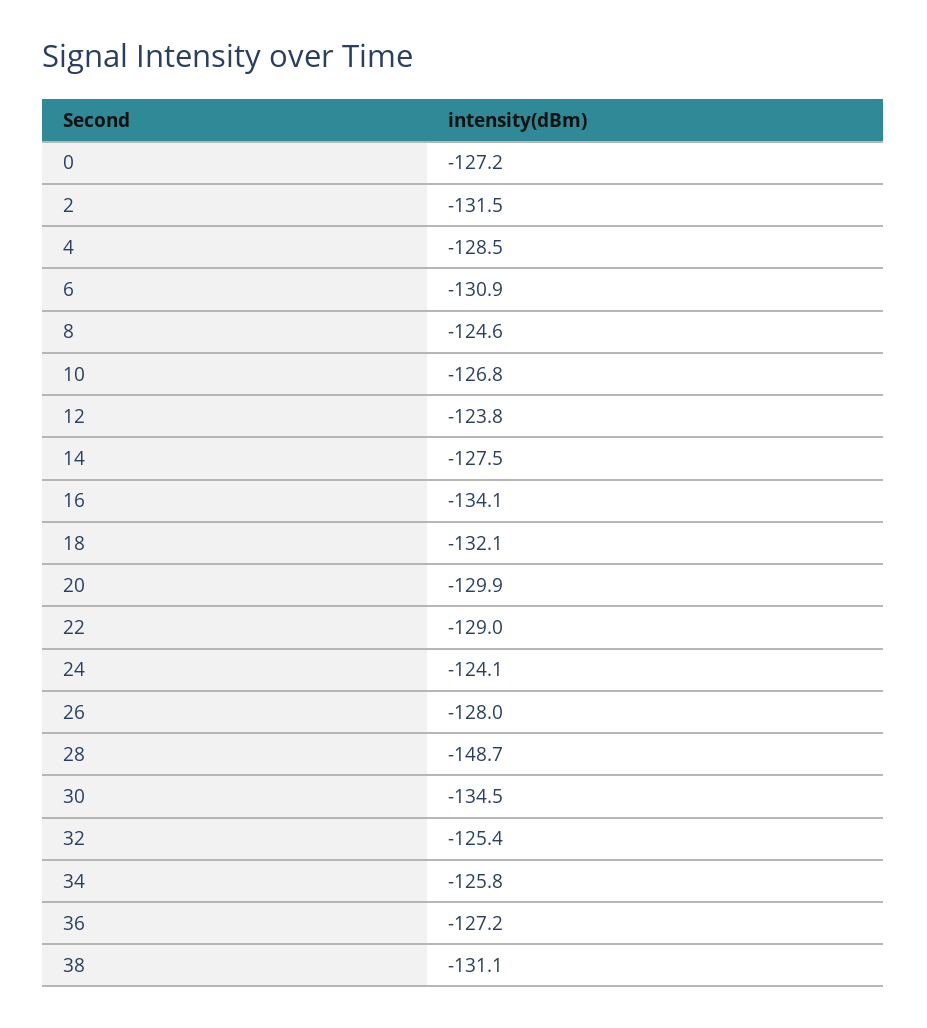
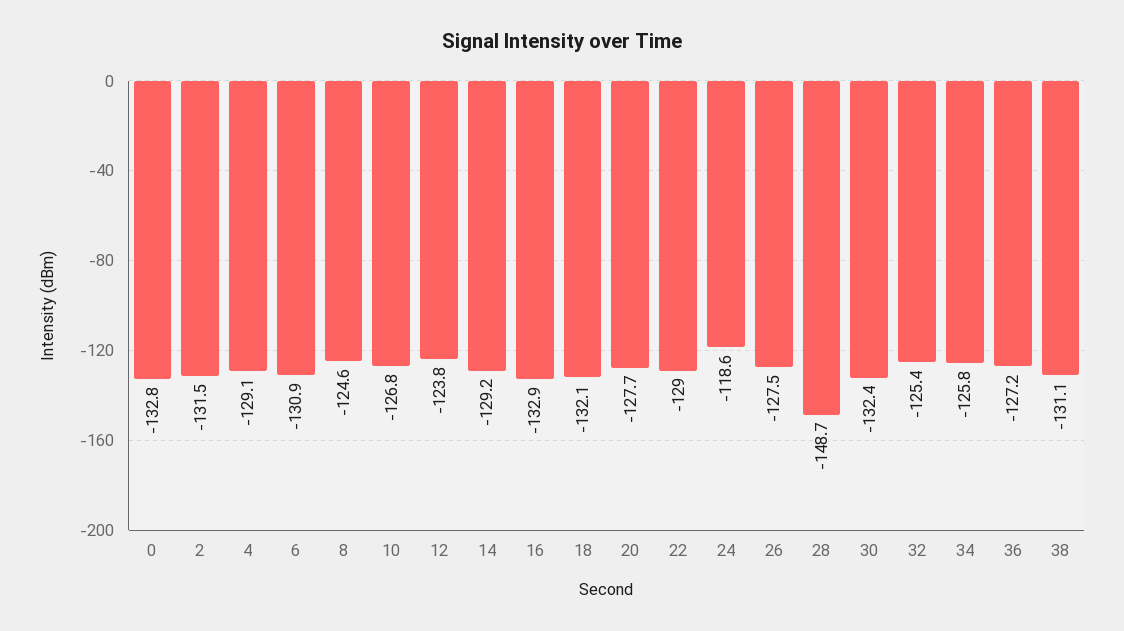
0: -127.2 -> -132.8
4: -128.5 -> -129.1
14: -127.5 -> -129.2
16: -134.1 -> -132.9
20: -129.9 -> -127.7
24: -124.1 -> -118.6
26: -128 -> -127.5
30: -134.5 -> -132.4

